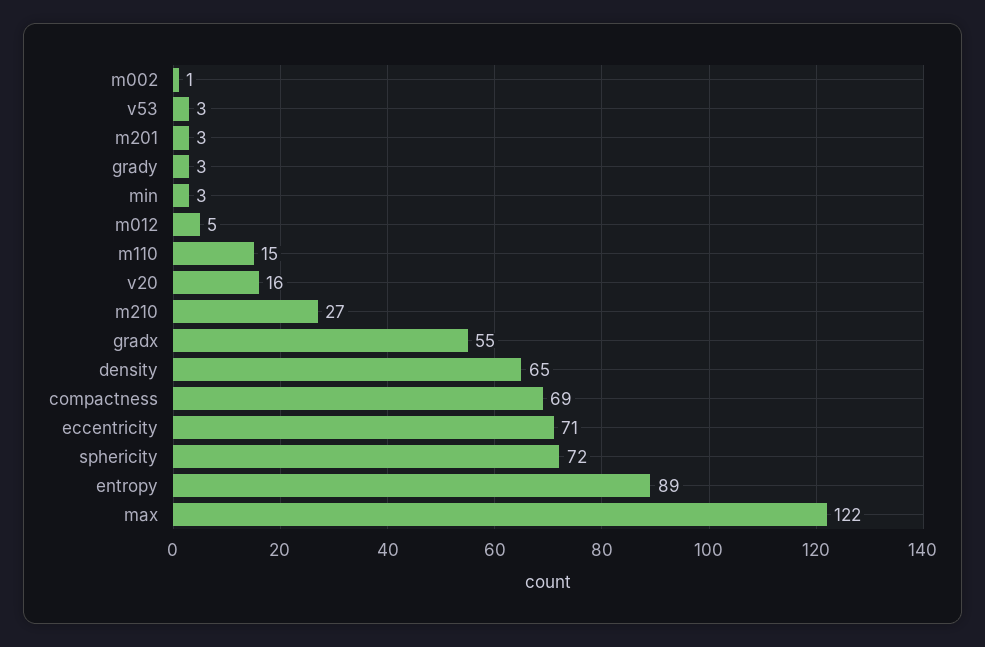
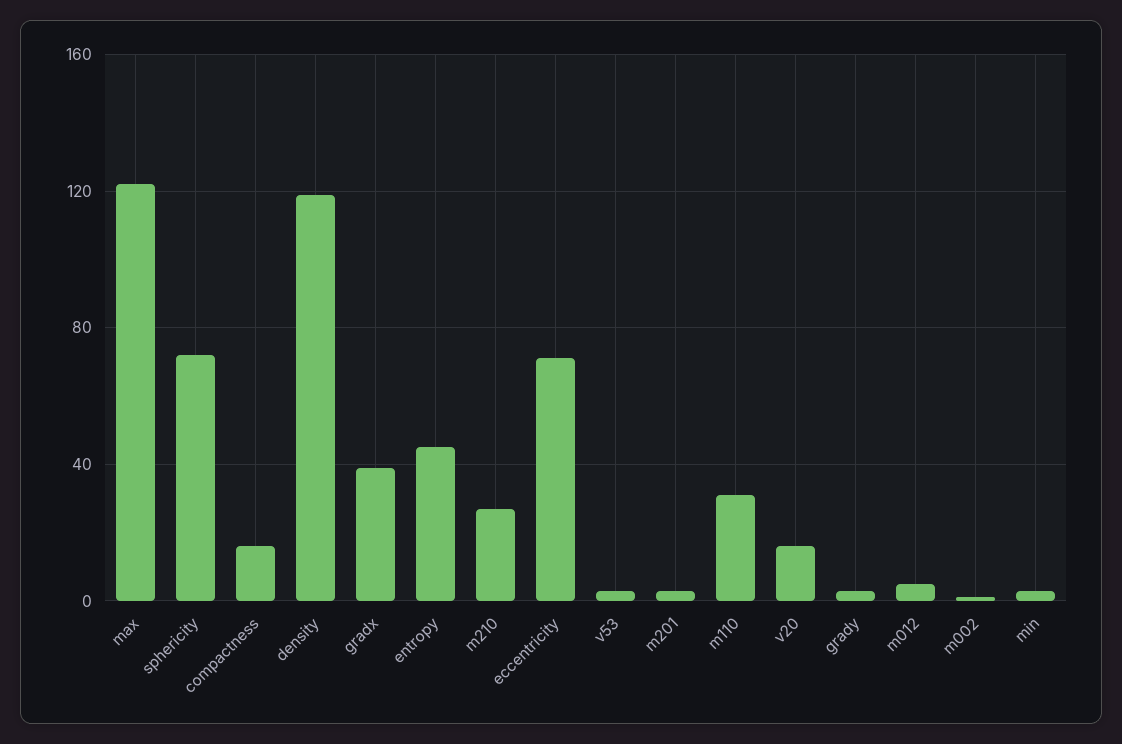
m110: 15 -> 30
gradx: 55 -> 40
density: 65 -> 120
compactness: 69 -> 15
entropy: 89 -> 45

